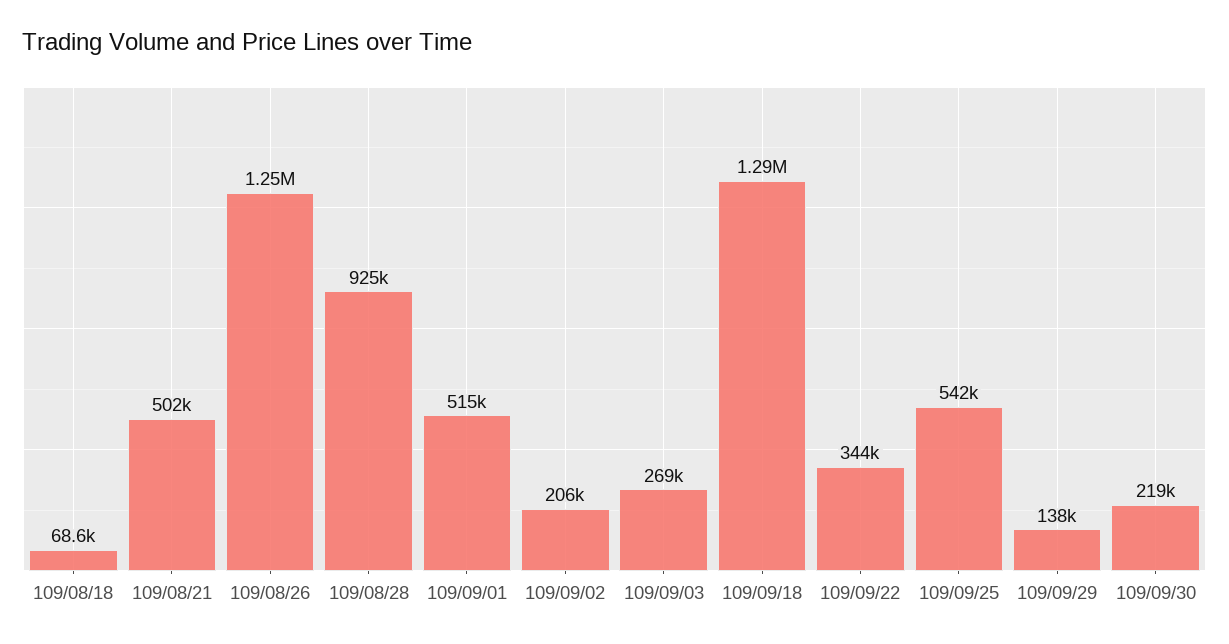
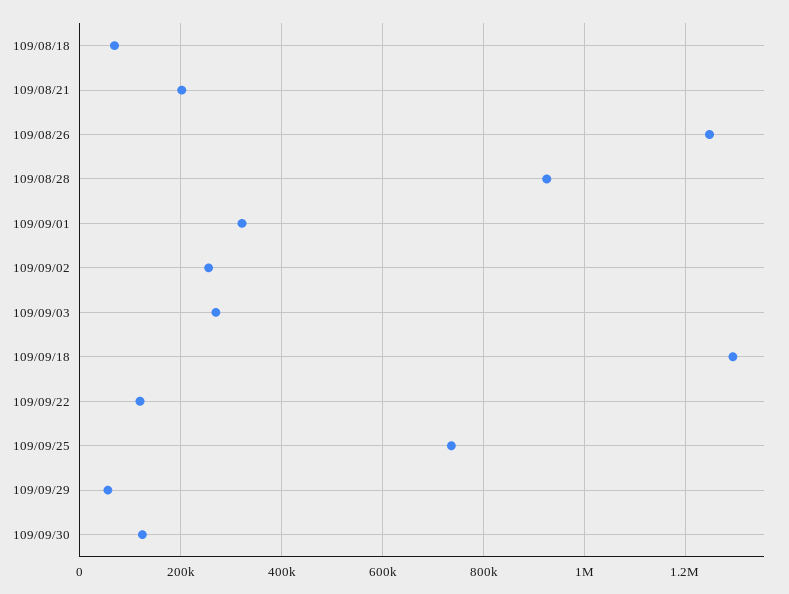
109/08/21: 502000 -> 200000
109/09/01: 515000 -> 320000
109/09/02: 206000 -> 260000
109/09/22: 344000 -> 120000
109/09/25: 542000 -> 740000
109/09/29: 138000 -> 60000
109/09/30: 219000 -> 120000

